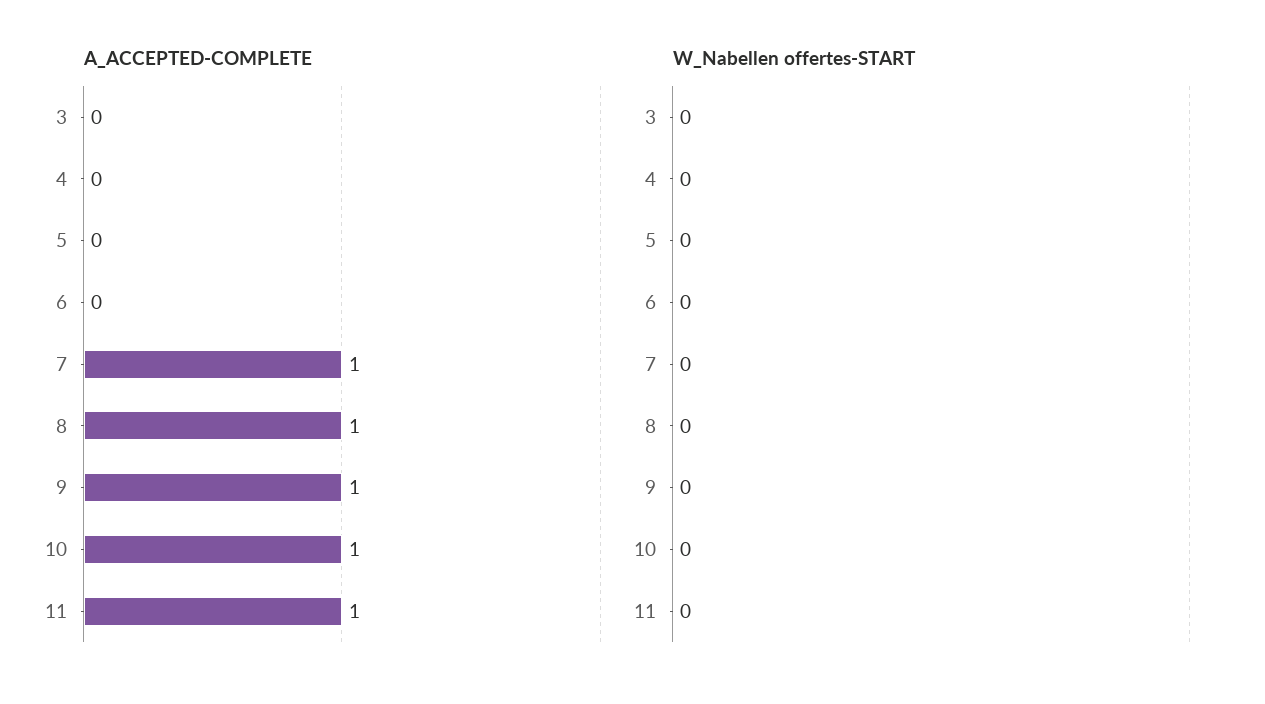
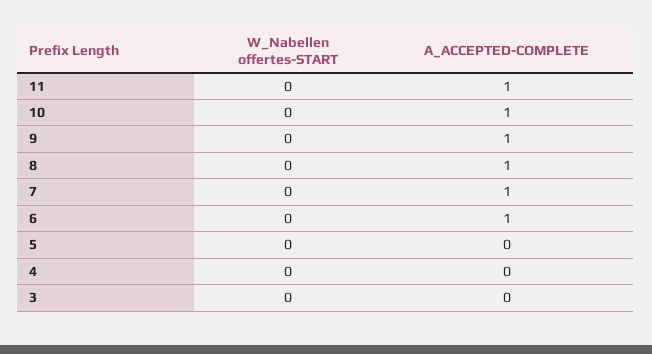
A_ACCEPTED-COMPLETE, 6: 0 -> 1

